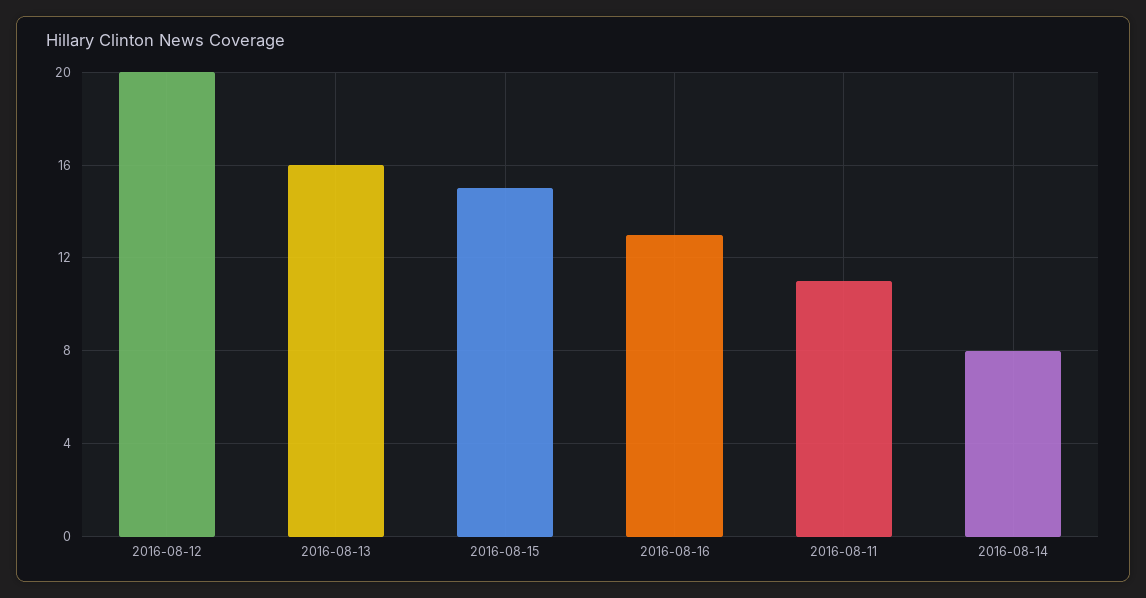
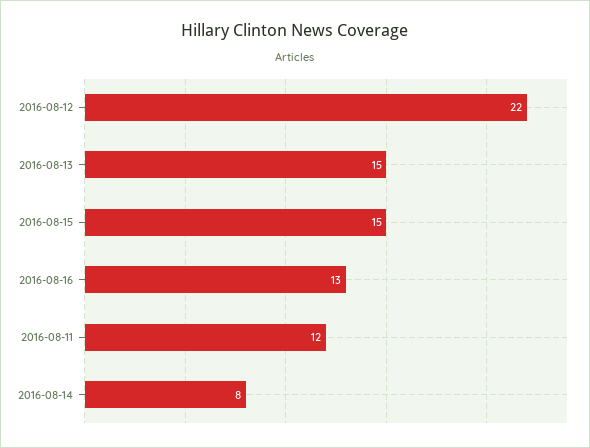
2016-08-12: 20 -> 22
2016-08-13: 16 -> 15
2016-08-11: 11 -> 12

